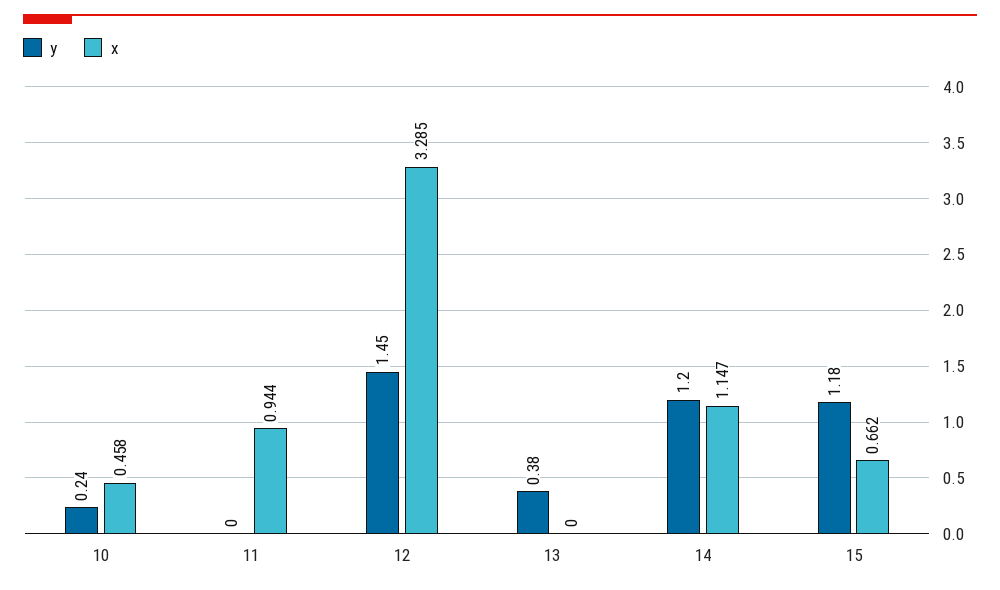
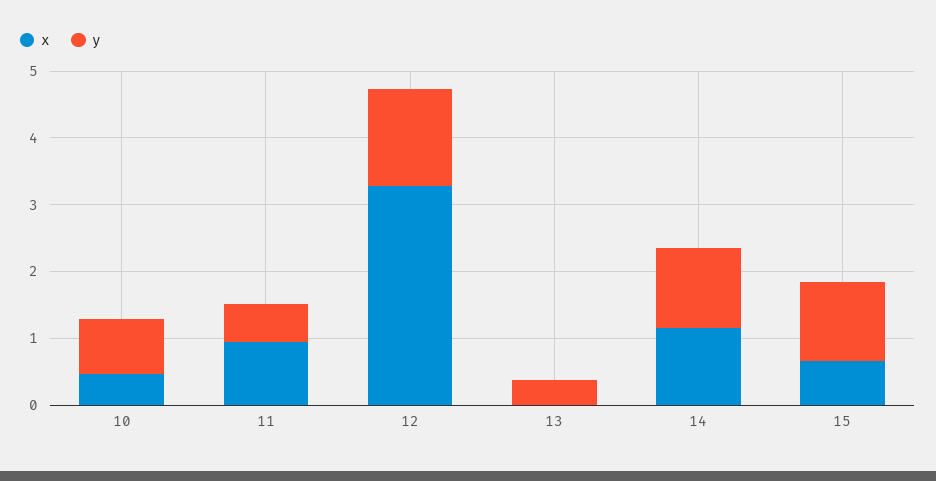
y, 10: 0.24 -> 0.8
y, 11: 0 -> 0.6

